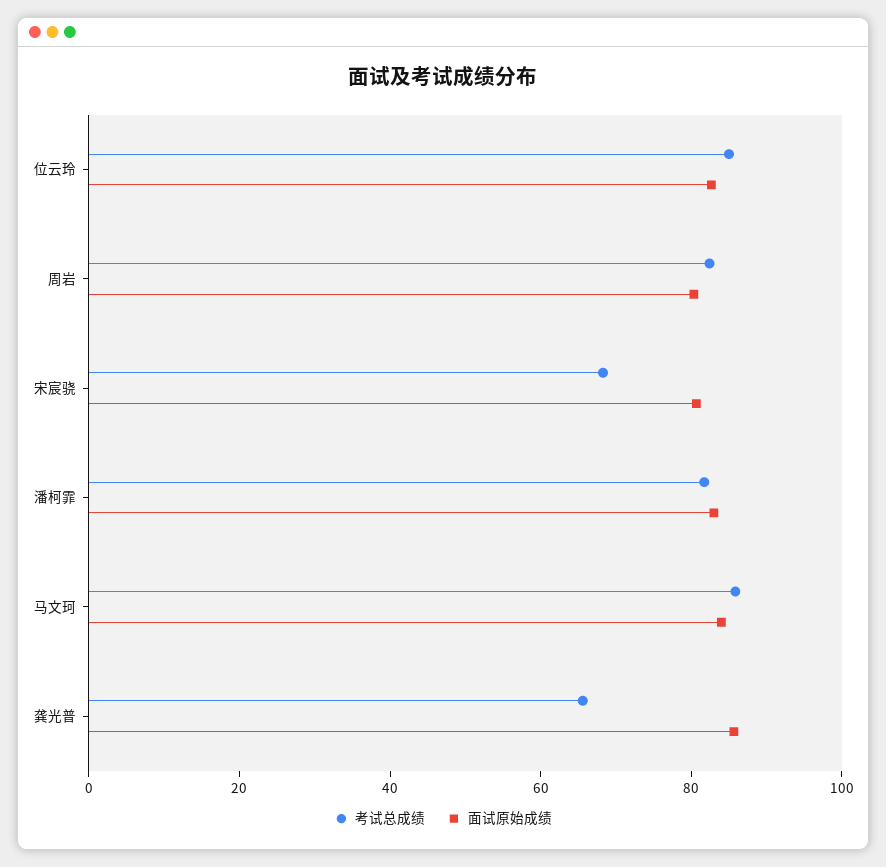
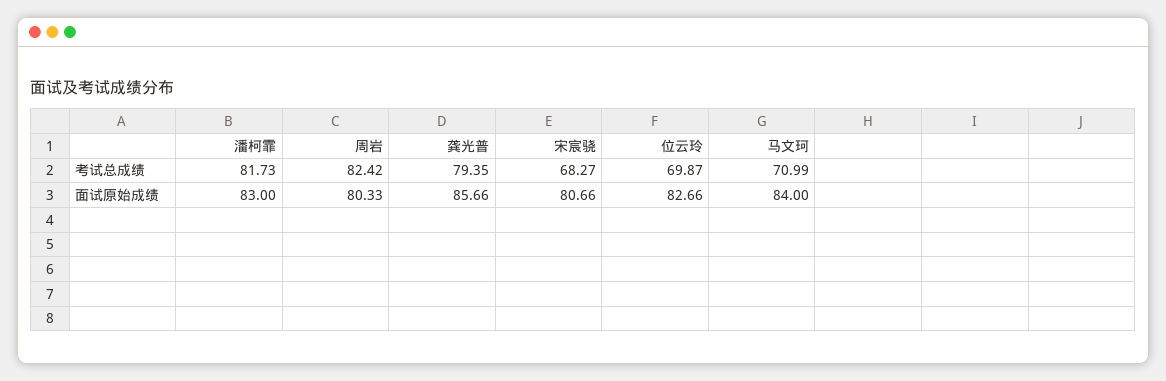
考试总成绩, 位云玲: 85 -> 69.87
考试总成绩, 马文珂: 85 -> 70.99
考试总成绩, 龚光普: 65 -> 79.35

